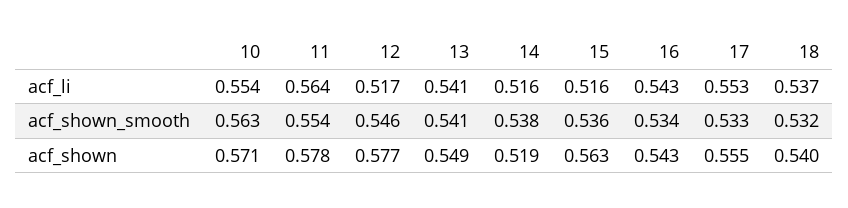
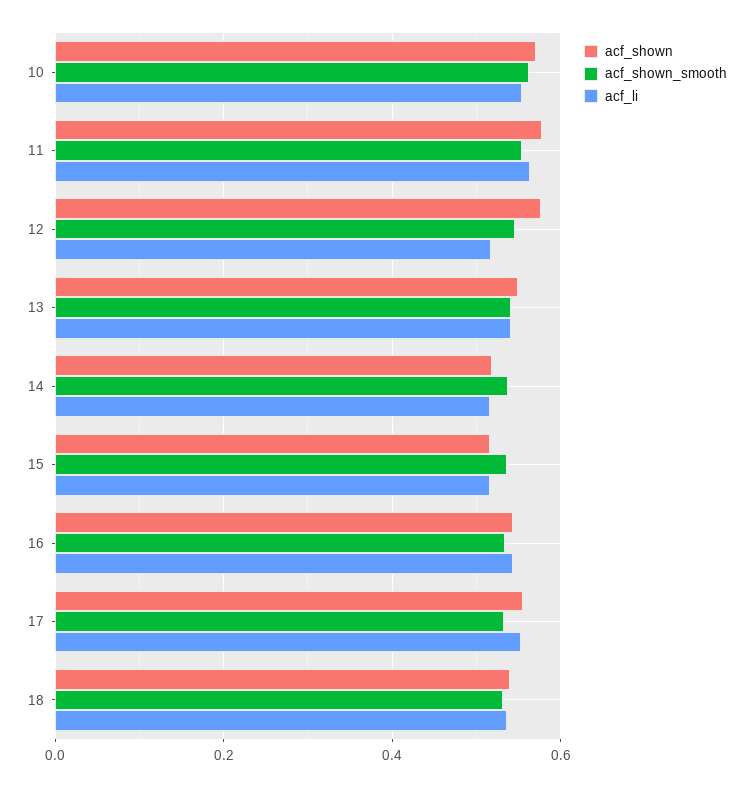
acf_shown, 15: 0.563 -> 0.52

